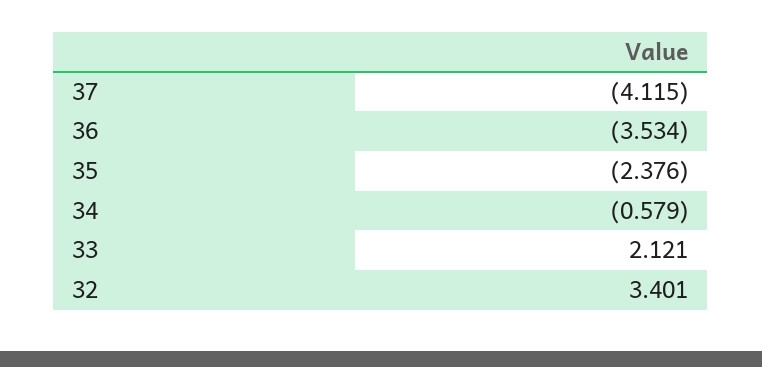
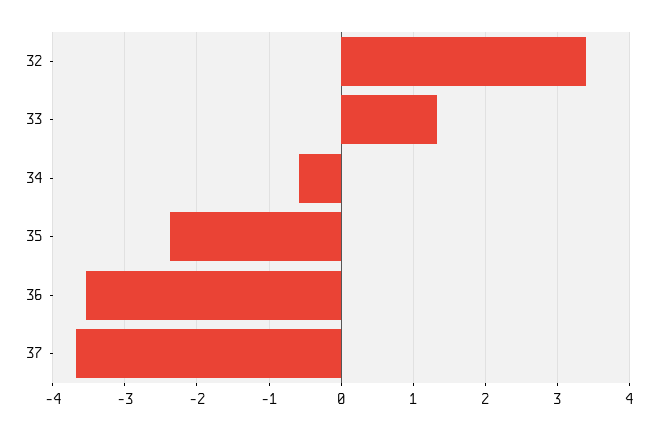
37: -4.115 -> -3.7
33: 2.121 -> 1.3

